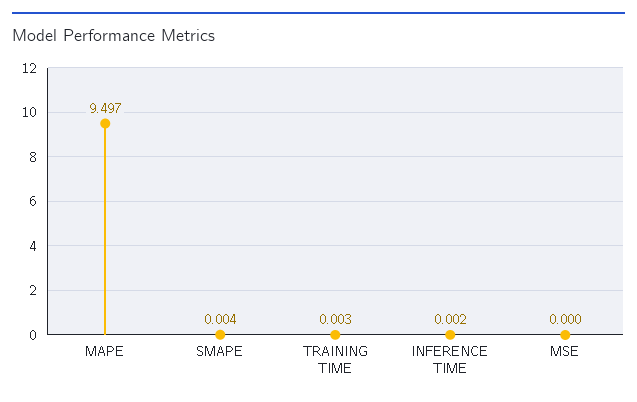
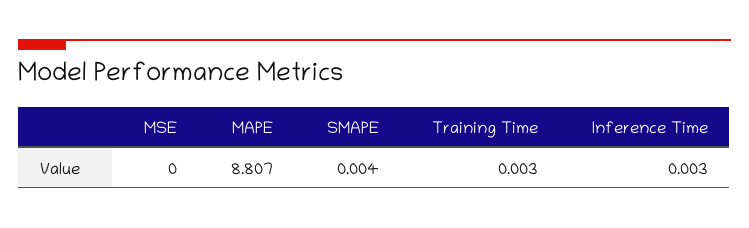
MAPE: 9.497 -> 8.807
INFERENCE TIME: 0.002 -> 0.003

